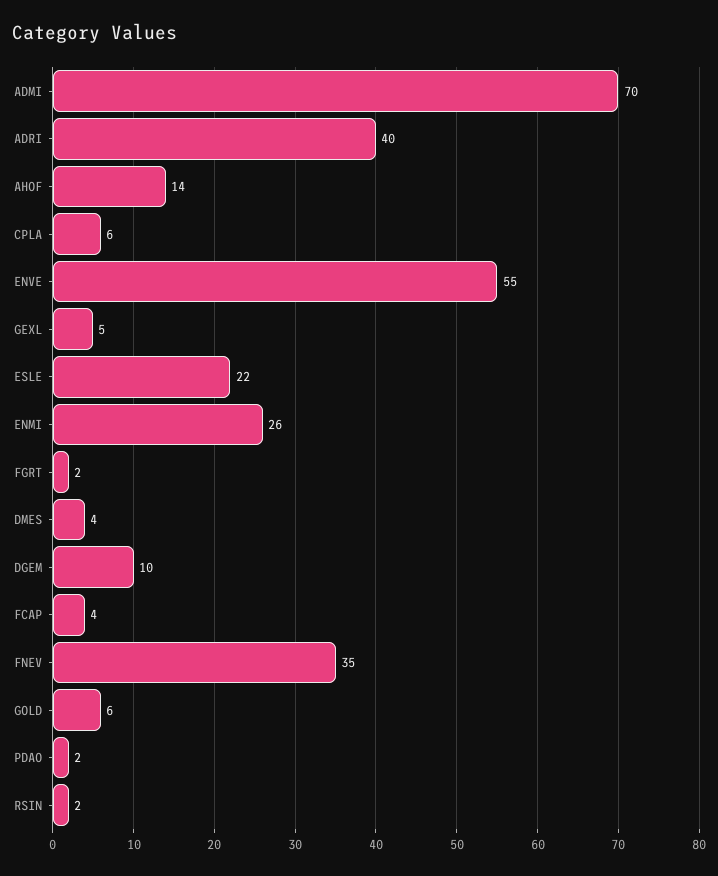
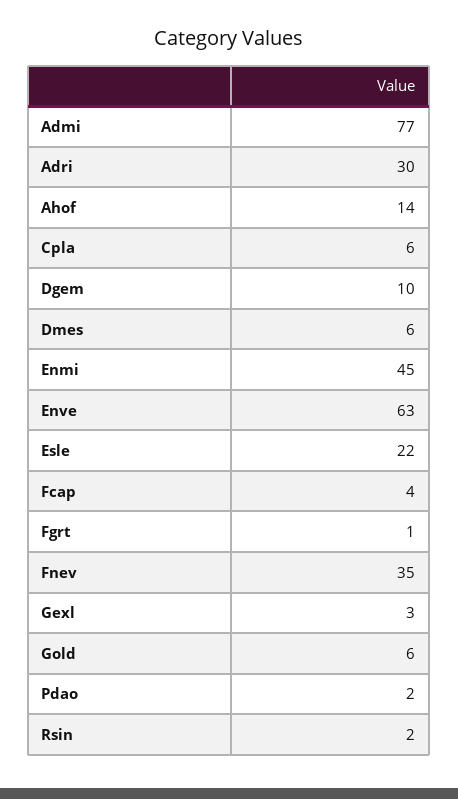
ADMI: 70 -> 77
ADRI: 40 -> 30
ENVE: 55 -> 63
GEXL: 5 -> 3
ENMI: 26 -> 45
FGRT: 2 -> 1
DMES: 4 -> 6

